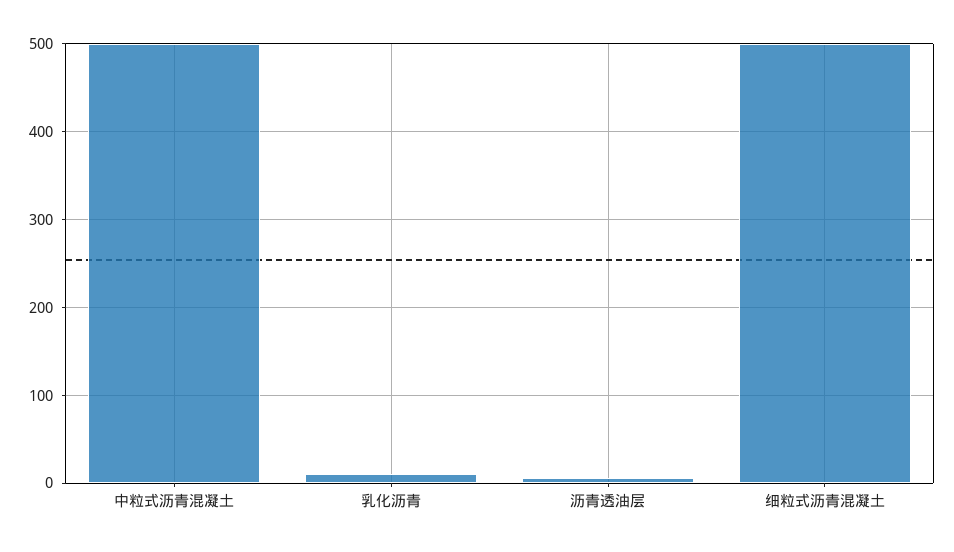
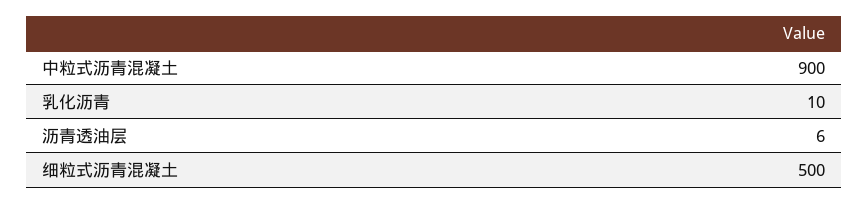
中粒式沥青混凝土: 500 -> 900

